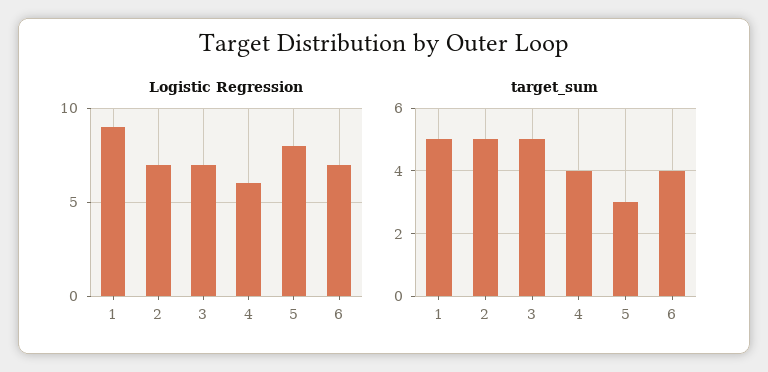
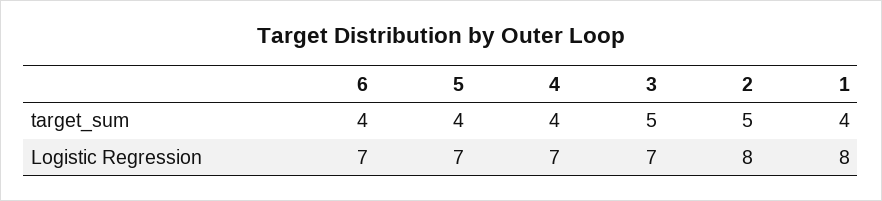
Logistic Regression, 1: 9 -> 8
Logistic Regression, 2: 7 -> 8
Logistic Regression, 4: 6 -> 7
Logistic Regression, 5: 8 -> 7
target_sum, 1: 5 -> 4
target_sum, 5: 3 -> 4

